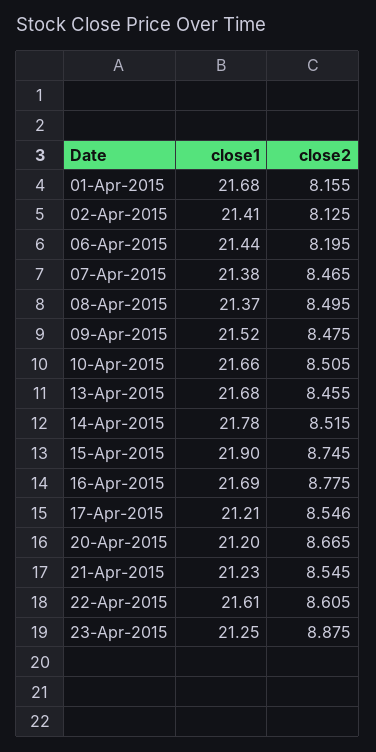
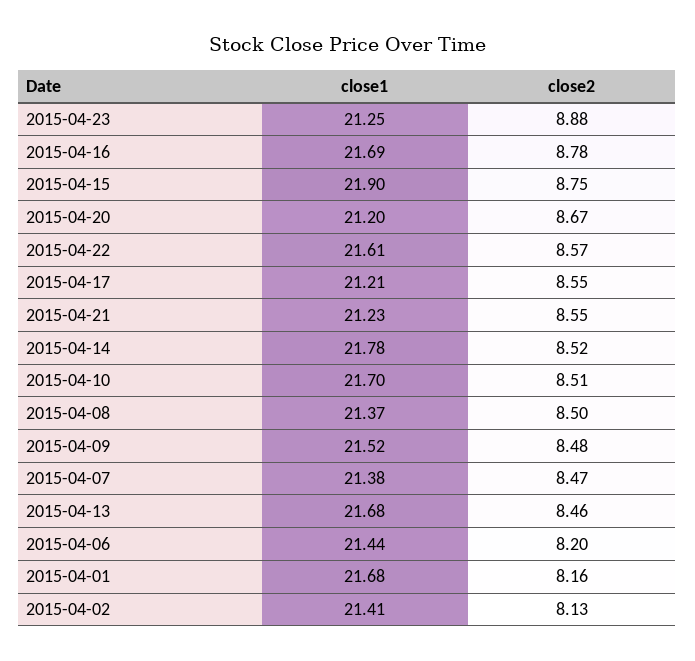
close1, 10-Apr-2015: 21.66 -> 21.7
close2, 22-Apr-2015: 8.605 -> 8.57

